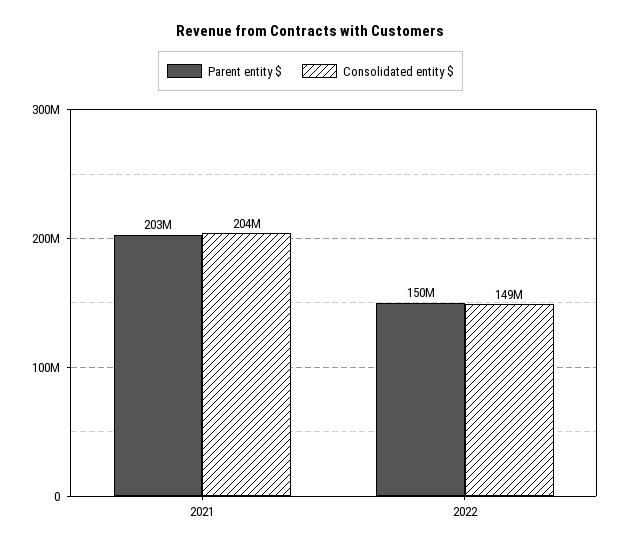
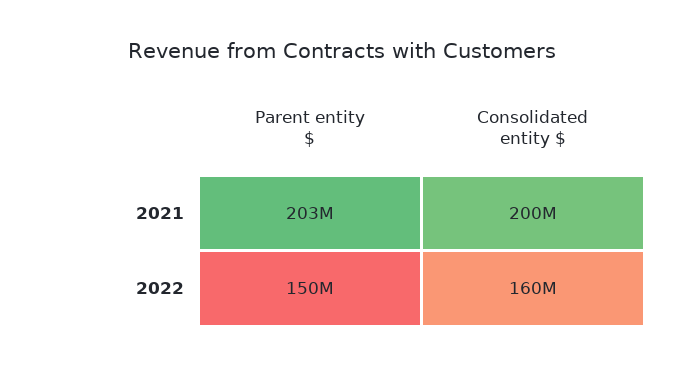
Consolidated entity $, 2021: 204000000 -> 200000000
Consolidated entity $, 2022: 149000000 -> 160000000

